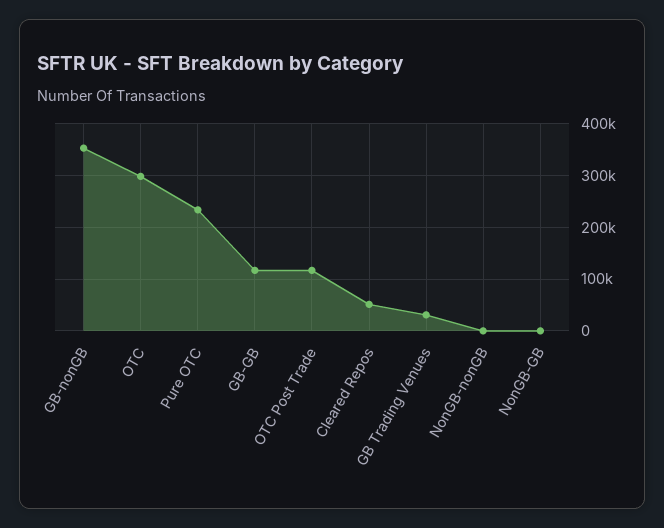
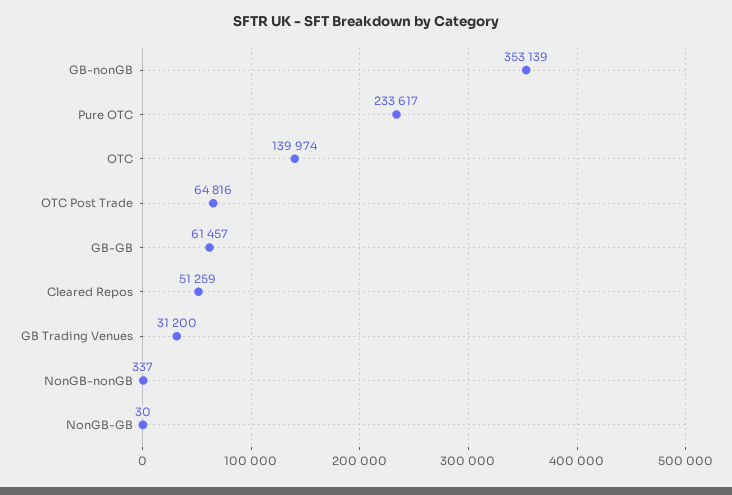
OTC: 300000 -> 139974
GB-GB: 120000 -> 61457
OTC Post Trade: 120000 -> 64816

